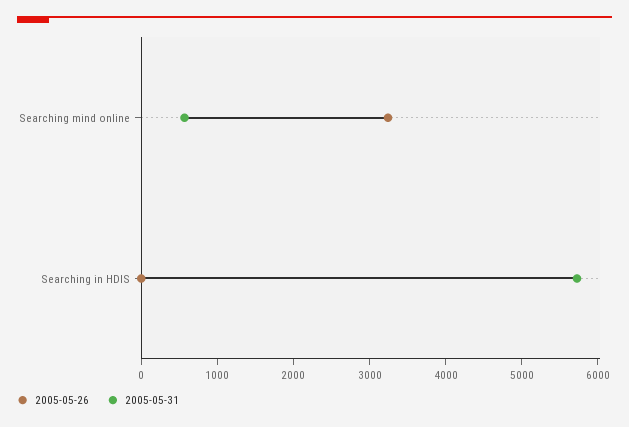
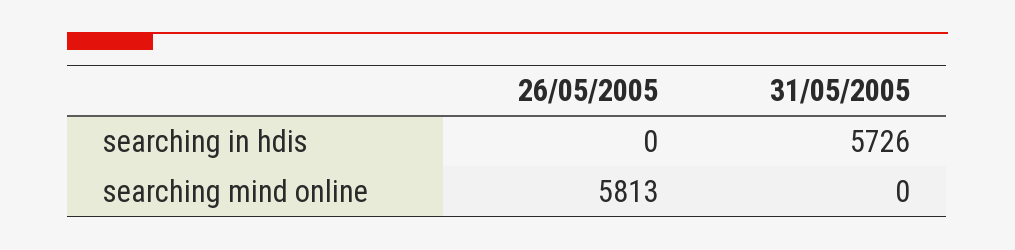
2005-05-26, Searching mind online: 3200 -> 5813
2005-05-31, Searching mind online: 600 -> 0

